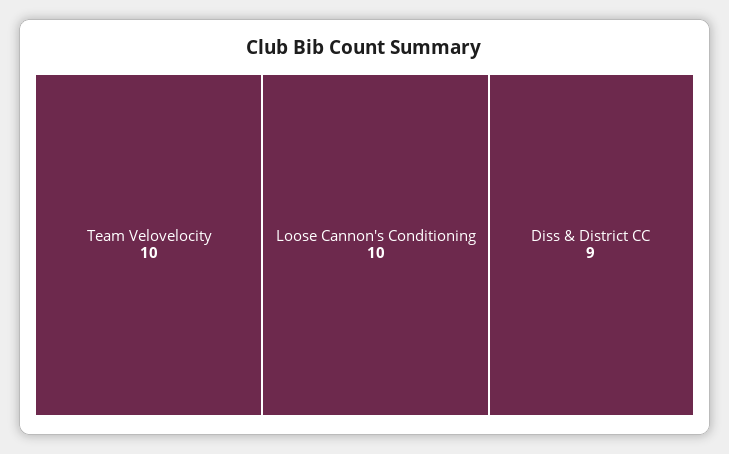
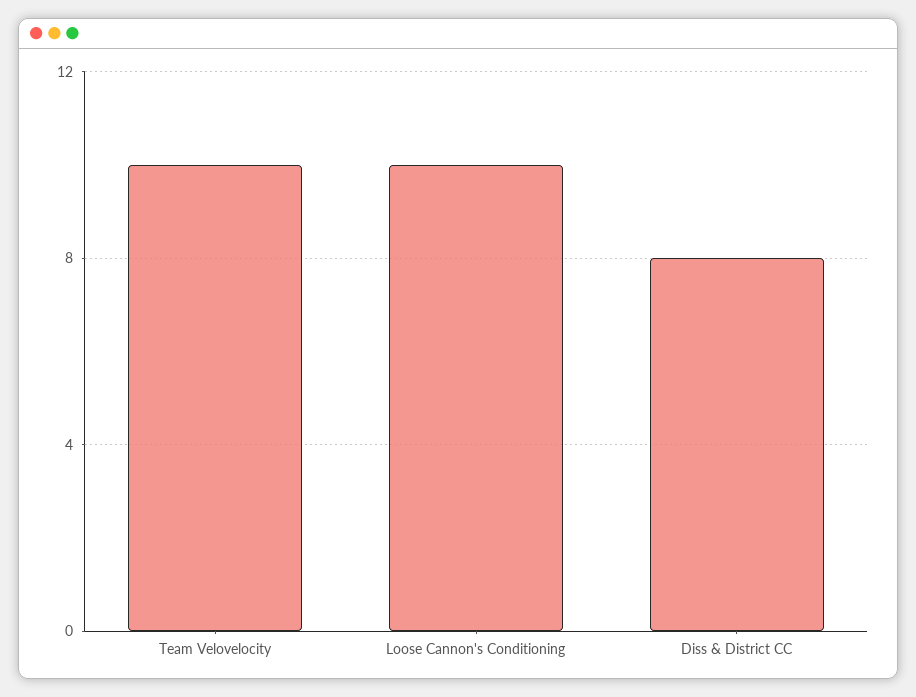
Diss & District CC: 9 -> 8

